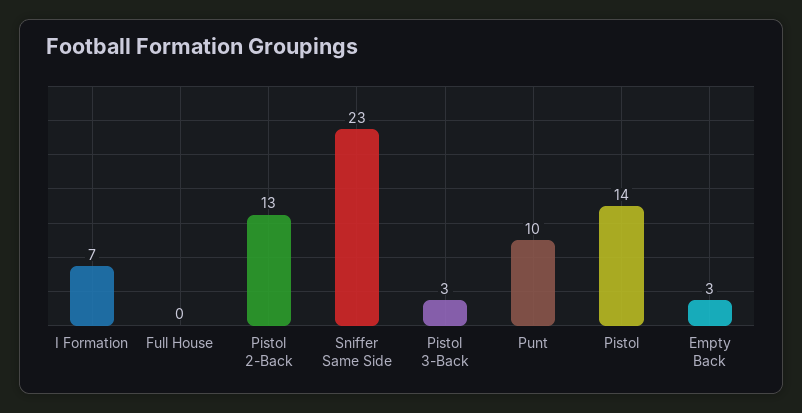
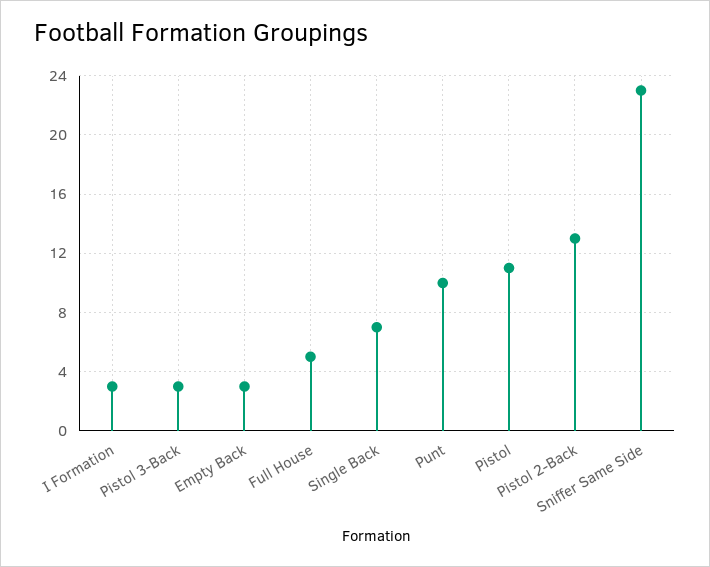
I Formation: 7 -> 3
Full House: 0 -> 5
Pistol: 14 -> 11
Single Back: none -> 7

